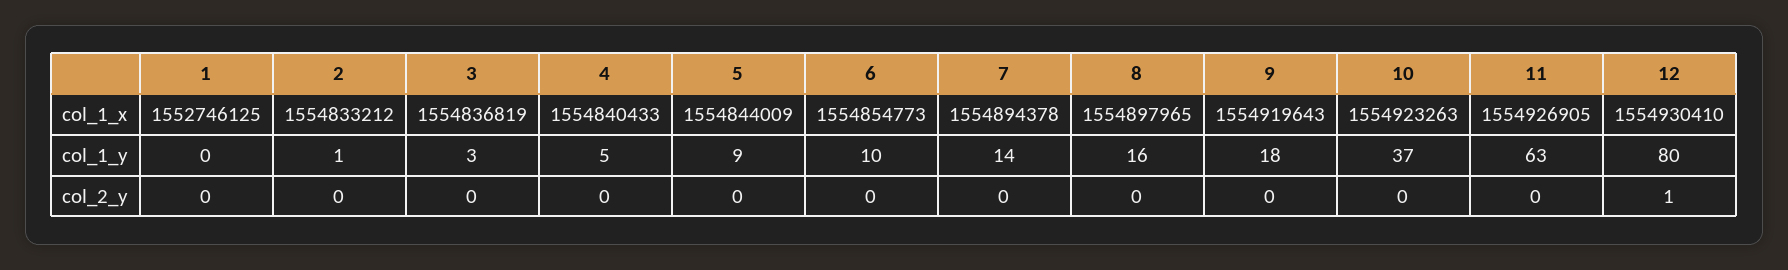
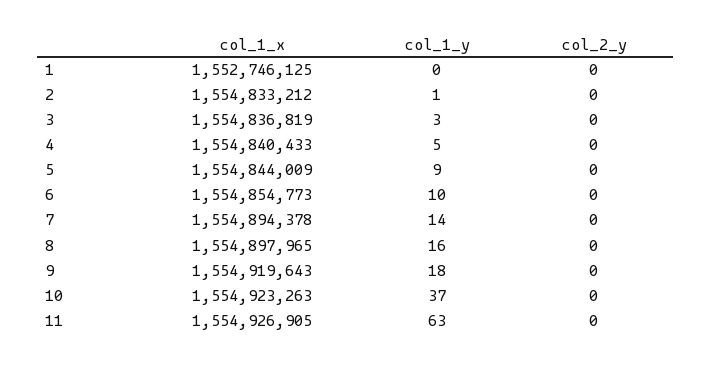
12, col_1_x: 1554930410 -> none
12, col_1_y: 80 -> none
12, col_2_y: 1 -> none

